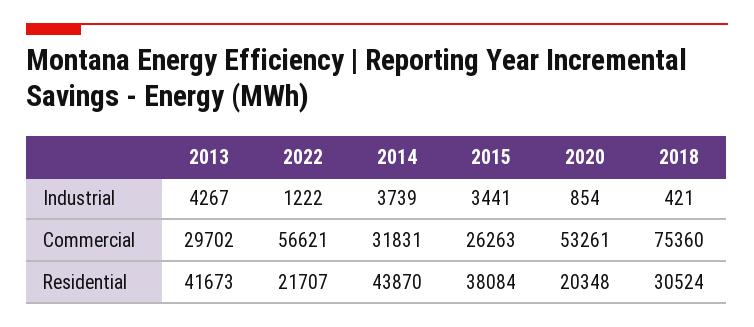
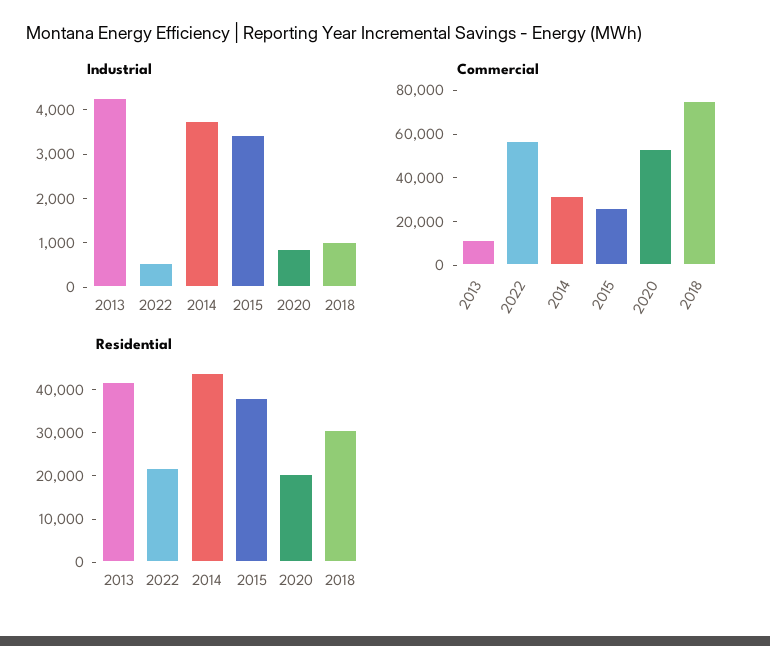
Industrial, 2022: 1222 -> 600
Industrial, 2018: 421 -> 1000
Commercial, 2013: 29702 -> 10000

